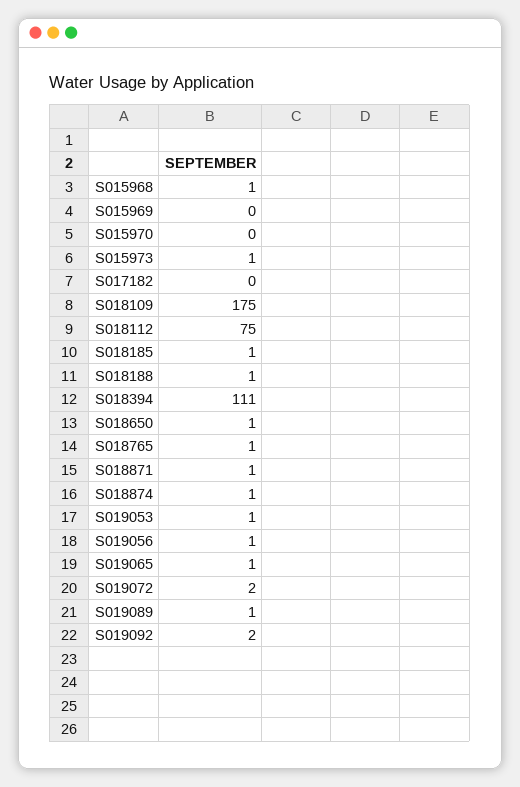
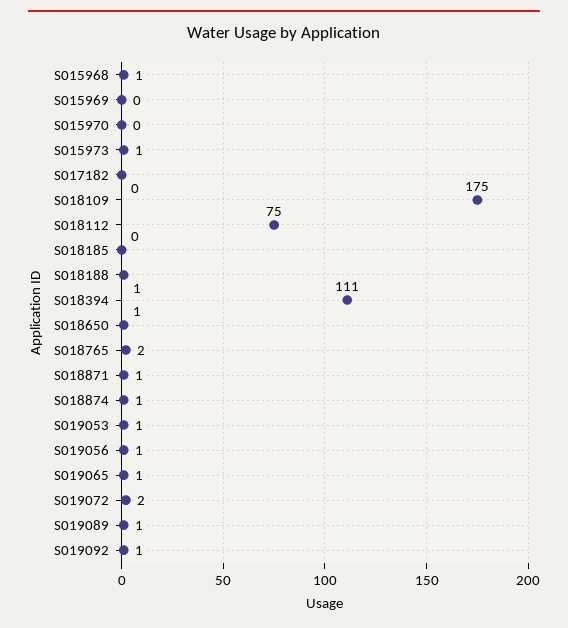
S018185: 1 -> 0
S018765: 1 -> 2
S019092: 2 -> 1

